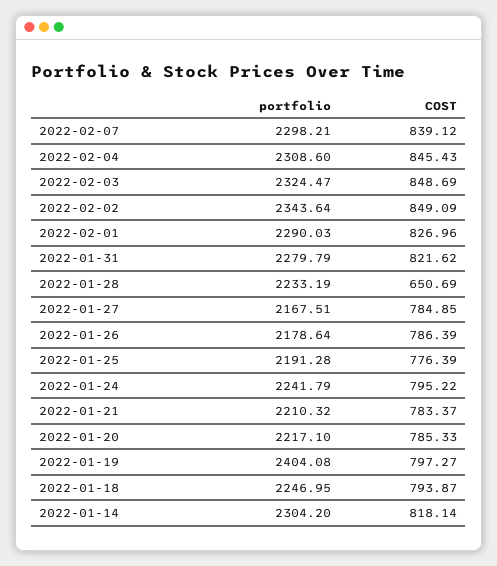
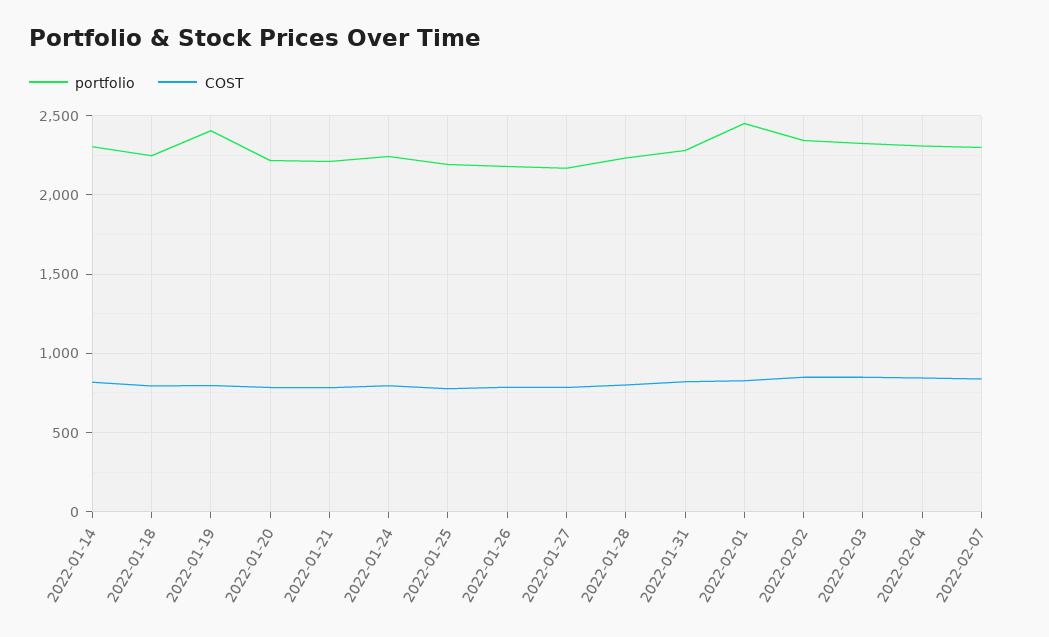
portfolio, 2022-02-01: 2290.03 -> 2450
COST, 2022-01-28: 650.69 -> 800

